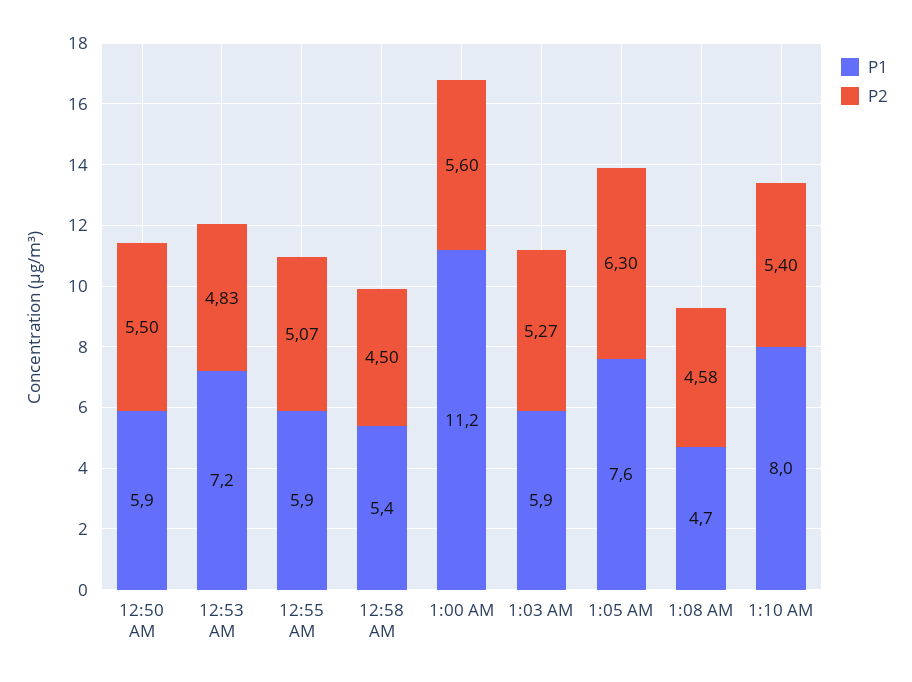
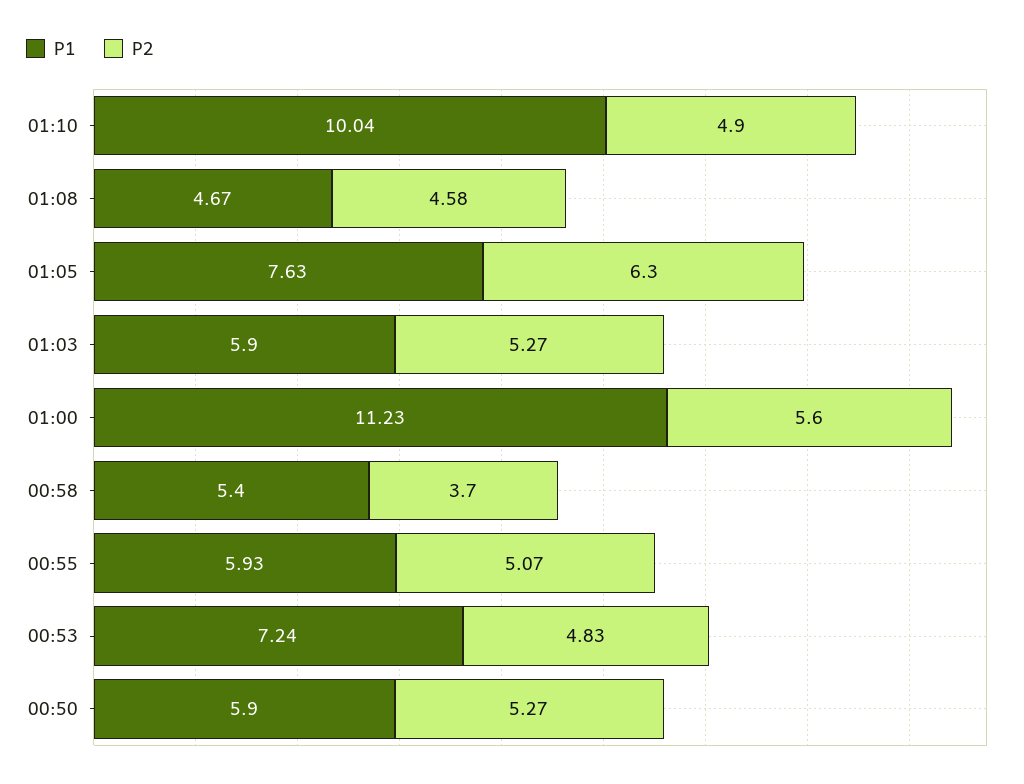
P2, 12:50 AM: 5.5 -> 5.27
P2, 12:58 AM: 4.5 -> 3.7
P1, 1:10 AM: 8 -> 10.04
P2, 1:10 AM: 5.4 -> 4.9

